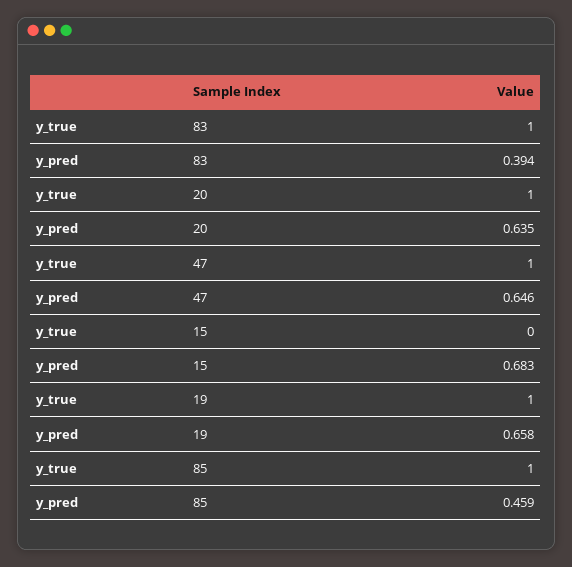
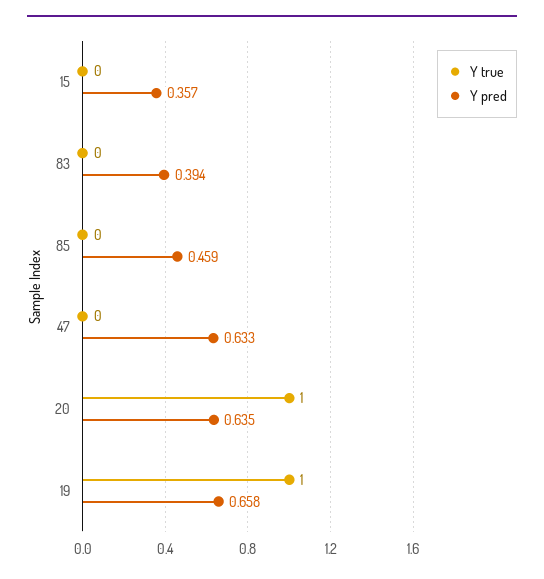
y_true, 83: 1 -> 0
y_true, 47: 1 -> 0
y_pred, 47: 0.646 -> 0.633
y_pred, 15: 0.683 -> 0.357
y_true, 85: 1 -> 0

